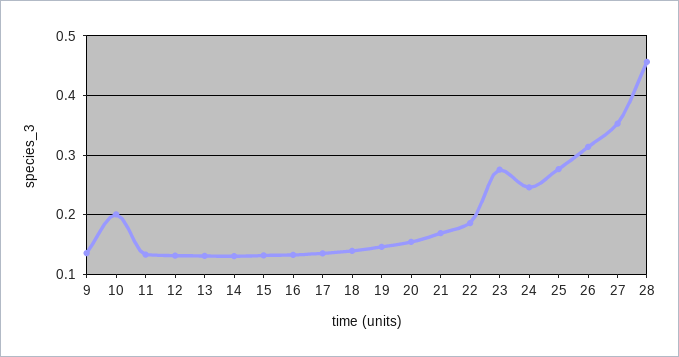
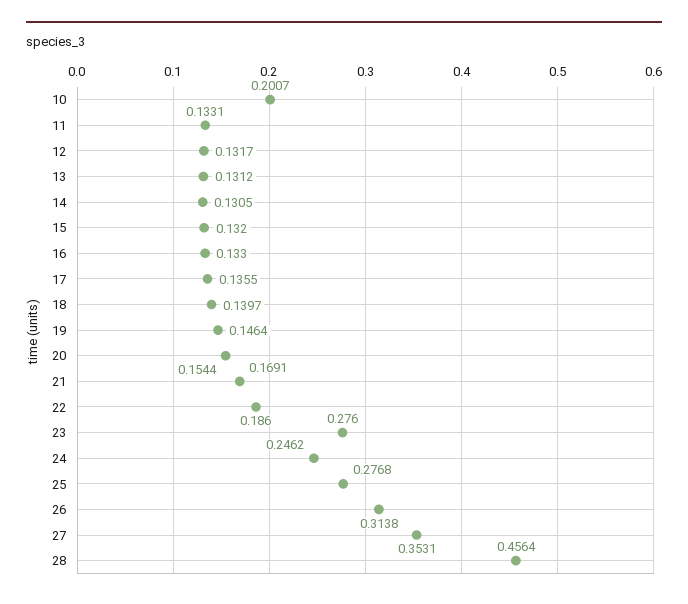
9: 0.14 -> none

